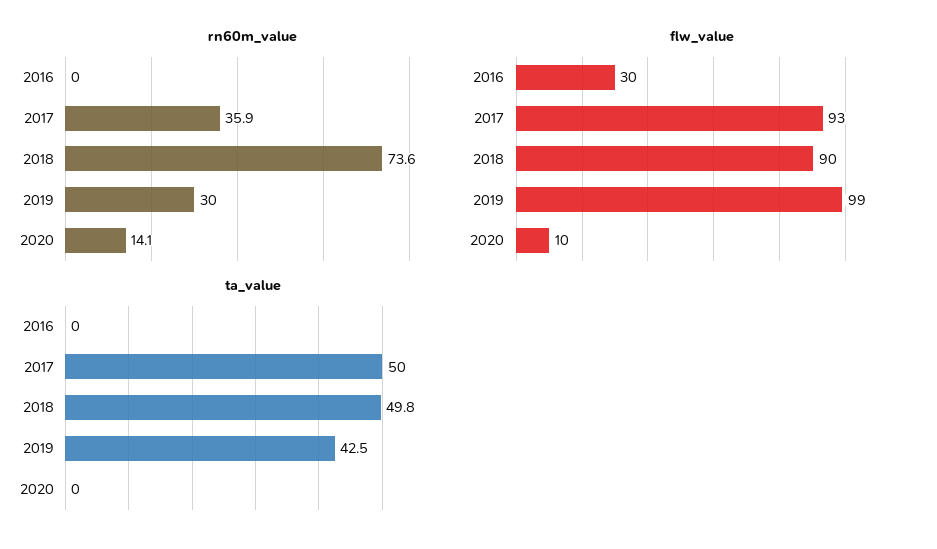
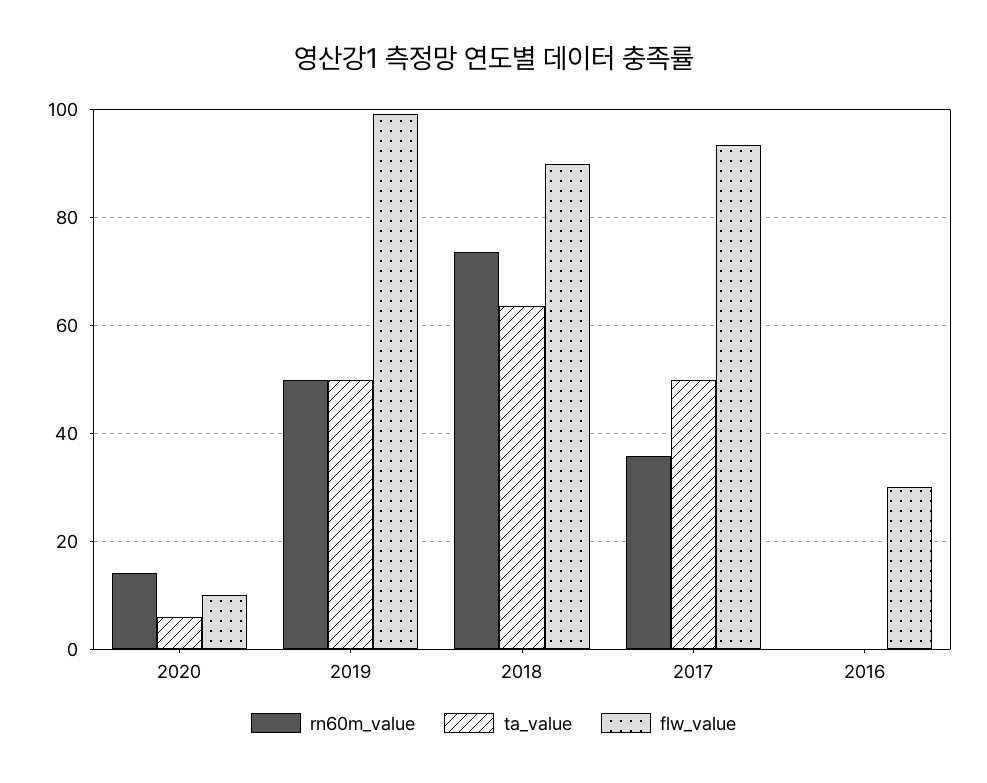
rn60m_value, 2019: 30 -> 50
ta_value, 2018: 49.8 -> 64
ta_value, 2019: 42.5 -> 50
ta_value, 2020: 0 -> 6

